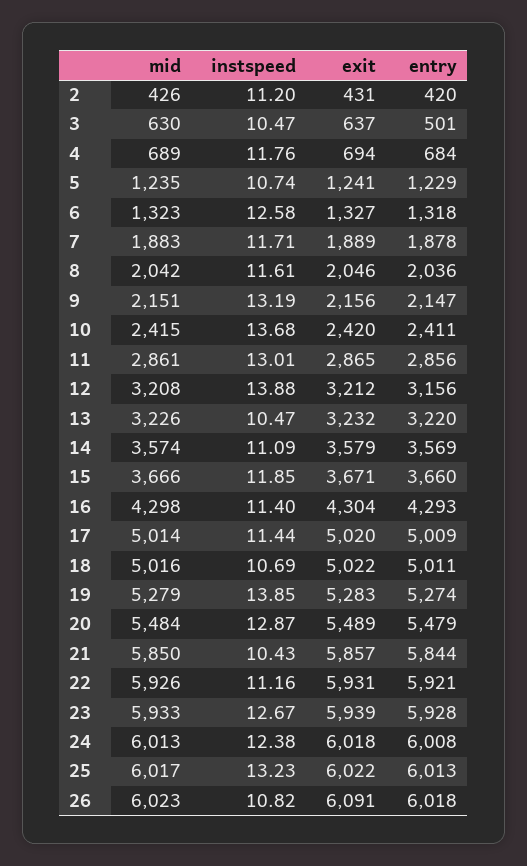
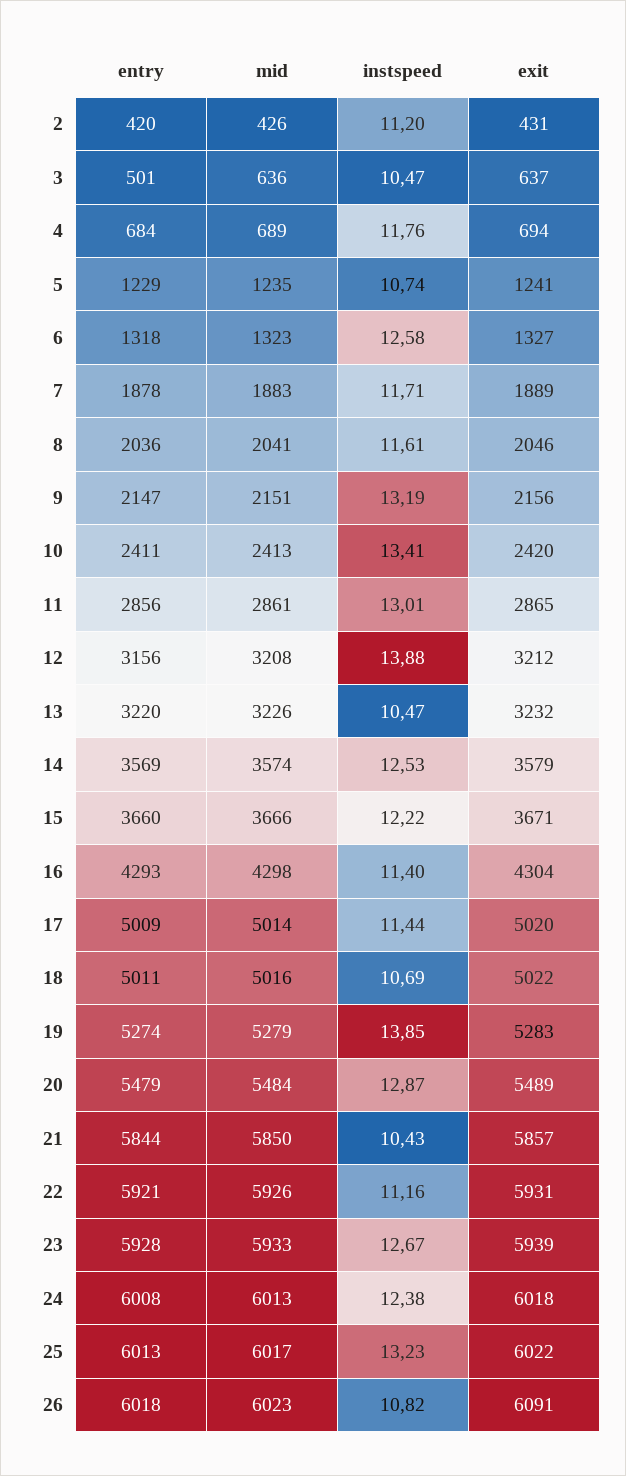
mid, 3: 630 -> 636
mid, 8: 2042 -> 2041
mid, 10: 2415 -> 2413
instspeed, 10: 13.68 -> 13.41
instspeed, 14: 11.09 -> 12.53
instspeed, 15: 11.85 -> 12.22

